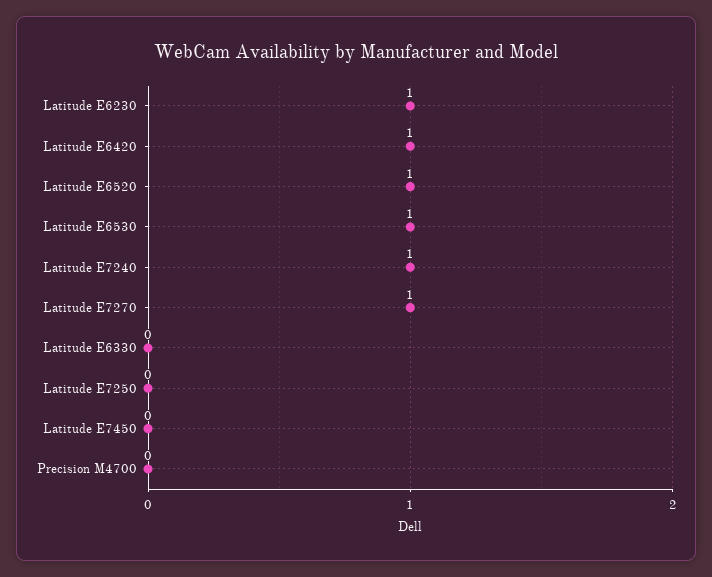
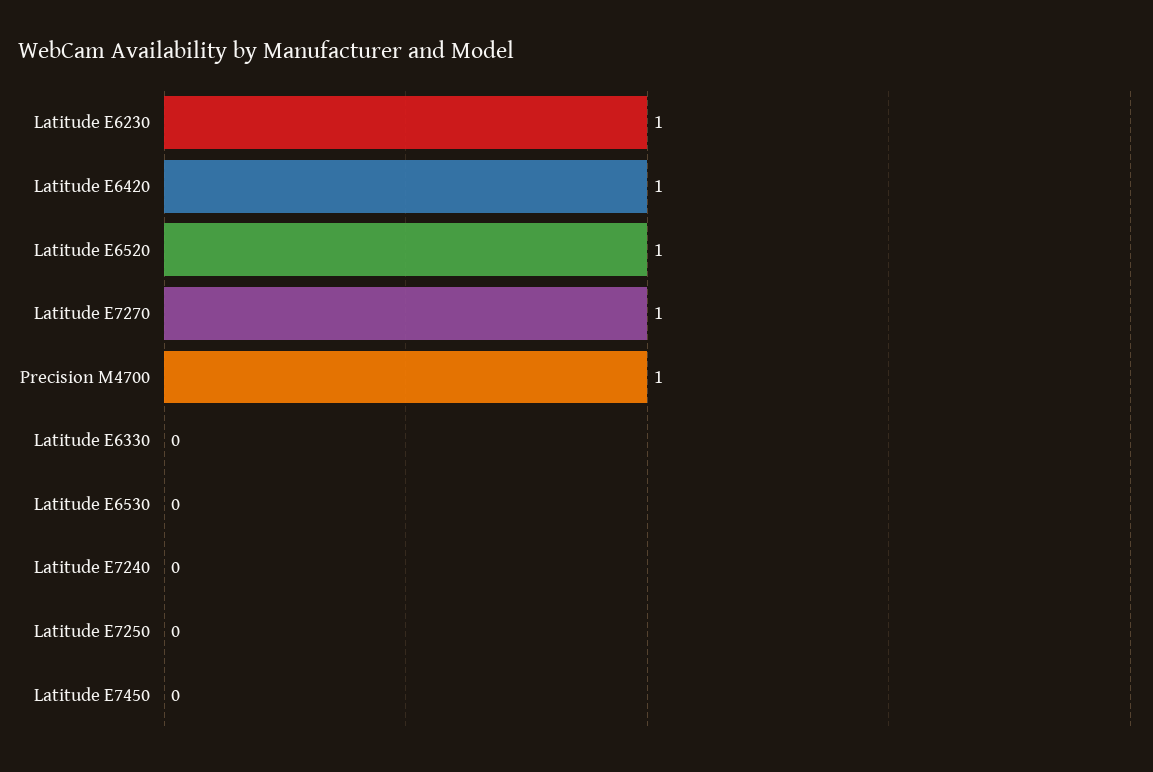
Latitude E6530: 1 -> 0
Latitude E7240: 1 -> 0
Precision M4700: 0 -> 1

